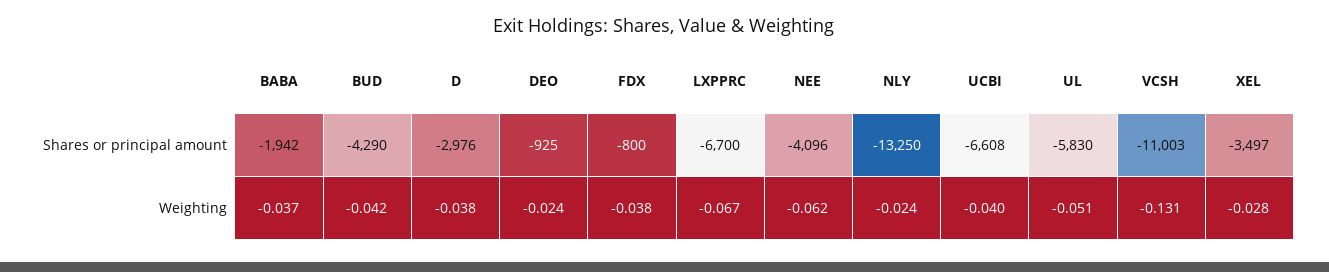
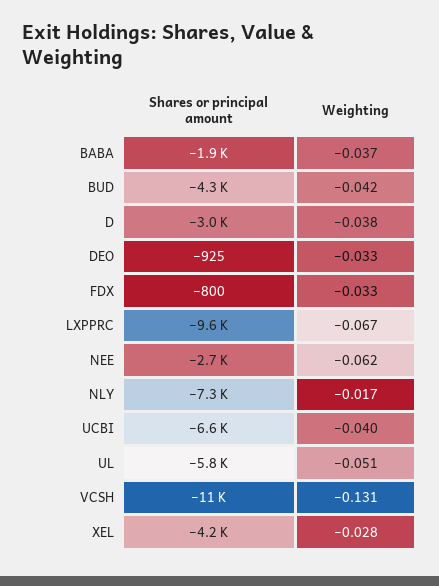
LXPPRC, Shares or principal amount: -6700 -> -9600
NEE, Shares or principal amount: -4096 -> -2700
NLY, Shares or principal amount: -13250 -> -7300
XEL, Shares or principal amount: -3497 -> -4200
DEO, Weighting: -0.024 -> -0.033
FDX, Weighting: -0.038 -> -0.033
NLY, Weighting: -0.024 -> -0.017

